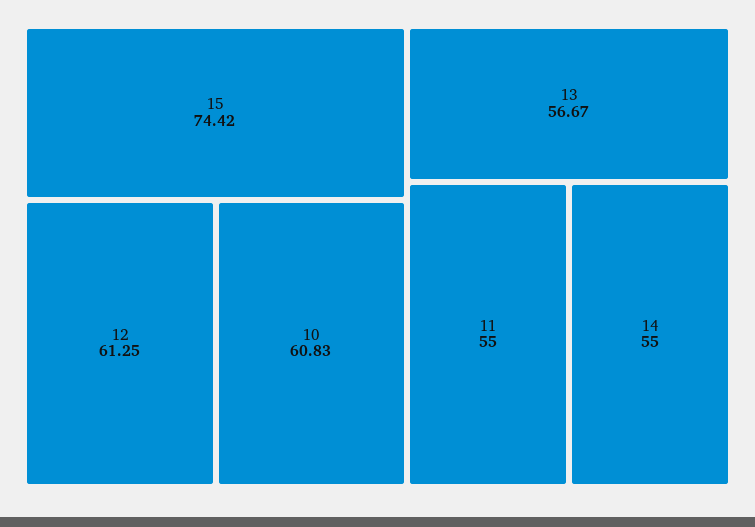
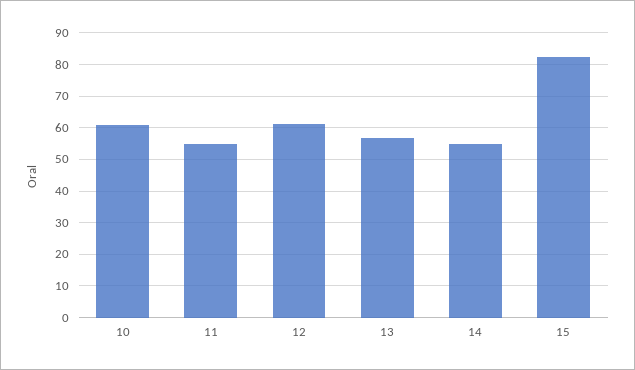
15: 74.42 -> 82

